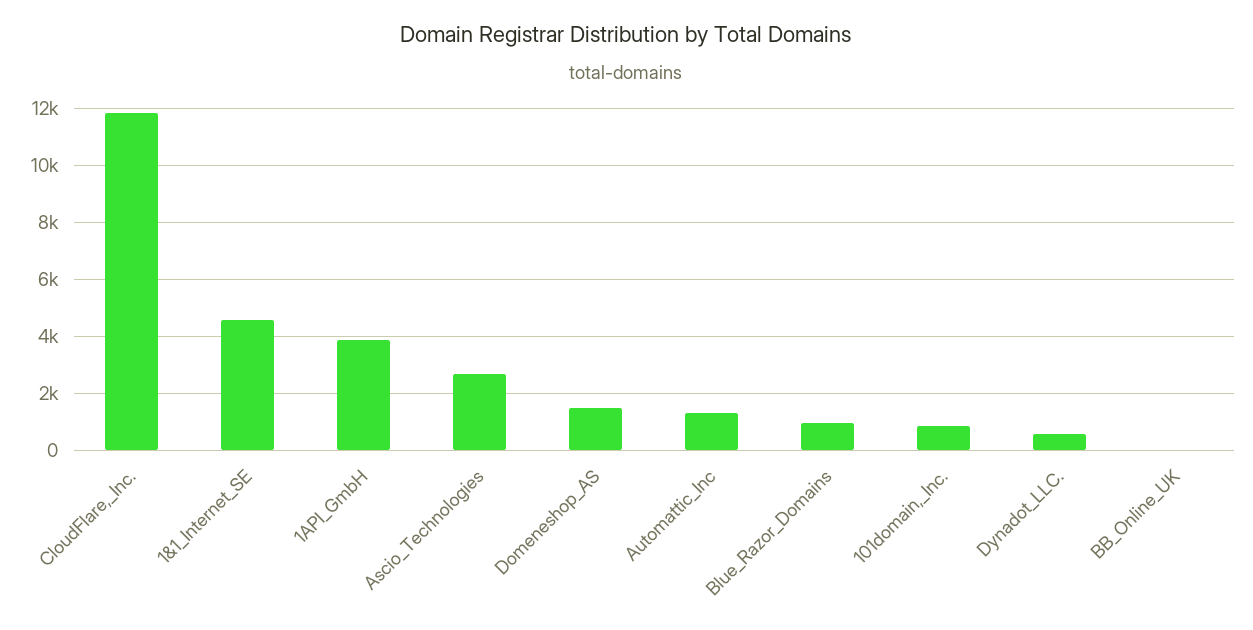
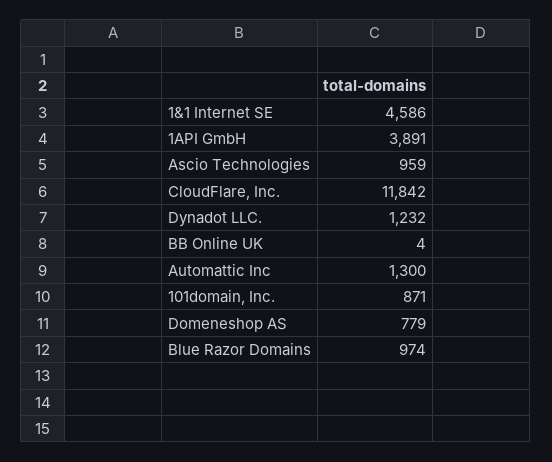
Ascio_Technologies: 2750 -> 959
Domeneshop_AS: 1500 -> 779
Dynadot_LLC.: 500 -> 1232

